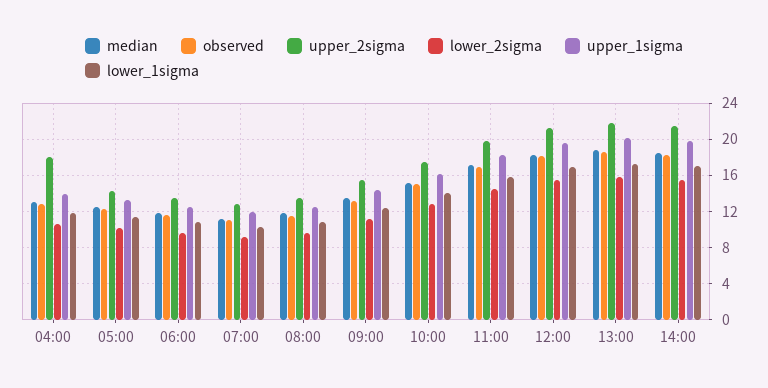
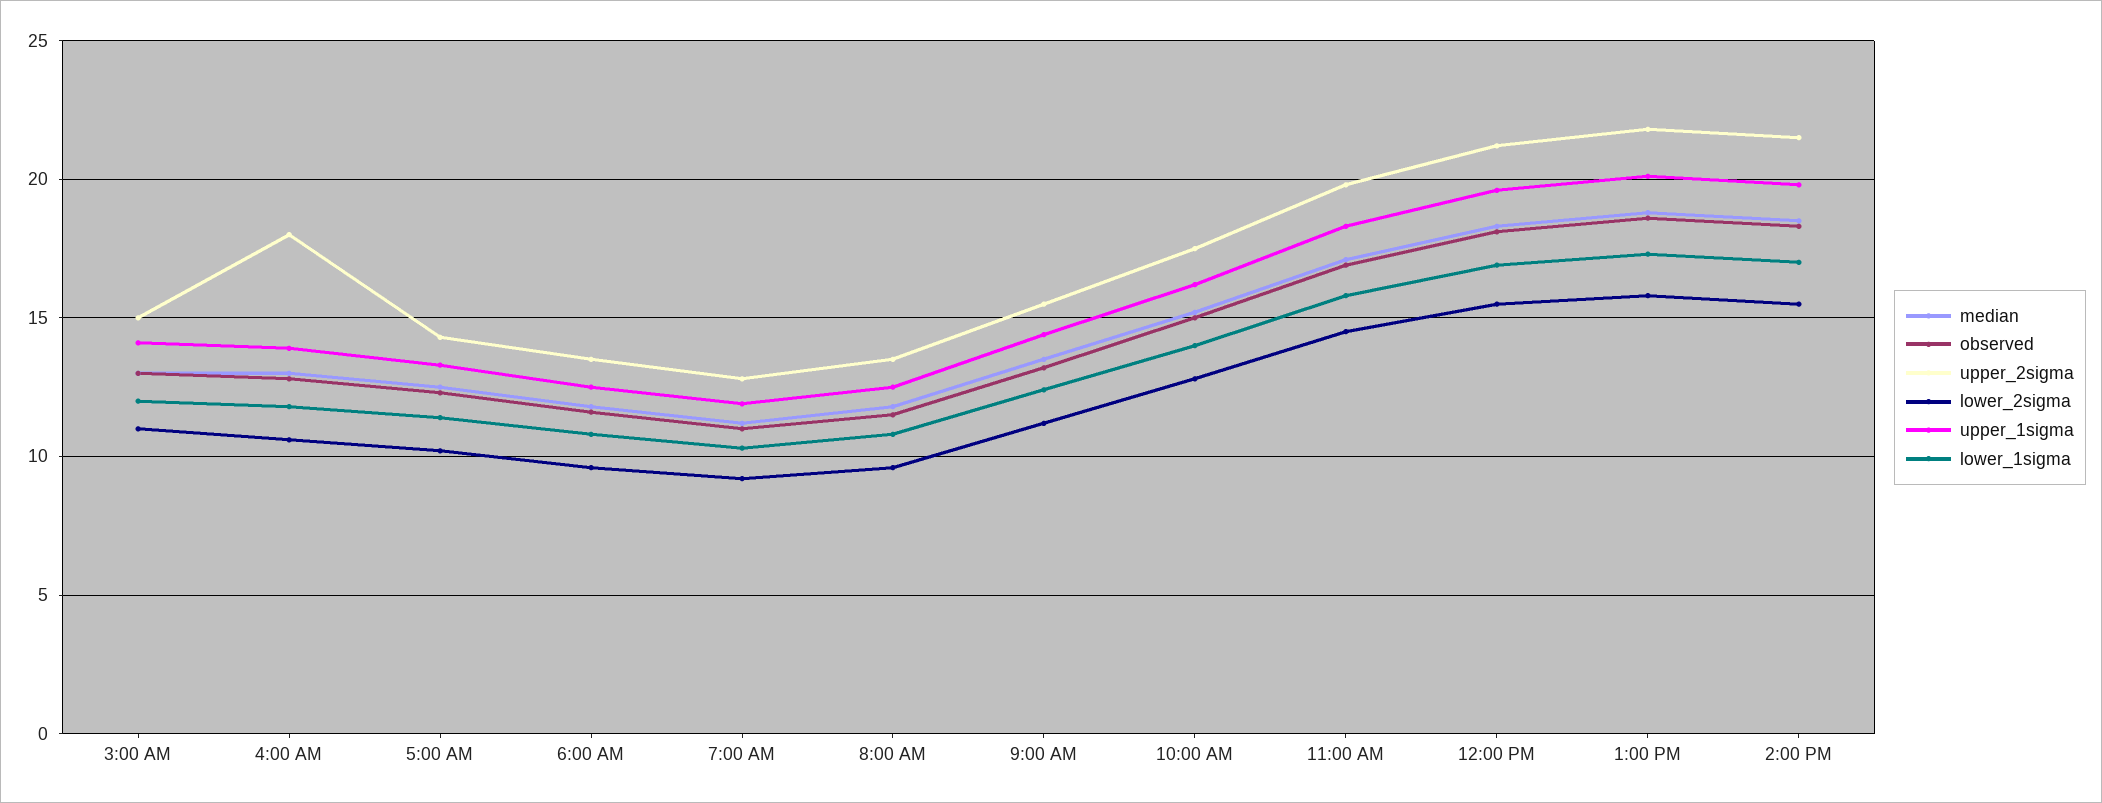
median, 3:00 AM: none -> 13
observed, 3:00 AM: none -> 13
upper_2sigma, 3:00 AM: none -> 15
lower_2sigma, 3:00 AM: none -> 11
upper_1sigma, 3:00 AM: none -> 14
lower_1sigma, 3:00 AM: none -> 12

